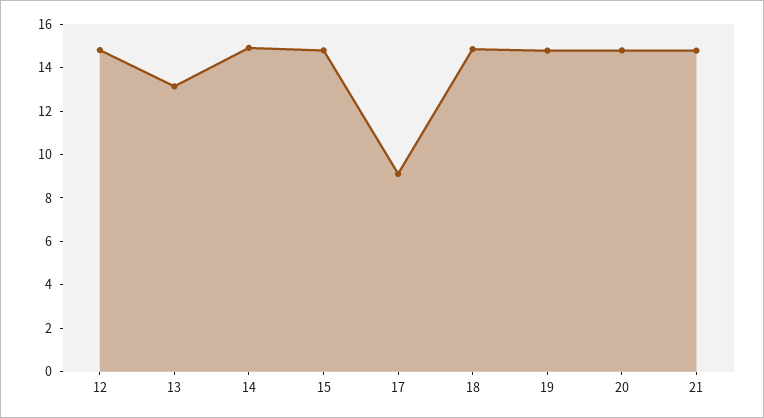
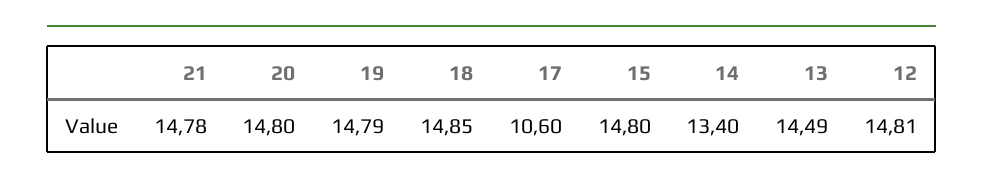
13: 13 -> 14.49
14: 15 -> 13.4
17: 9 -> 10.6

